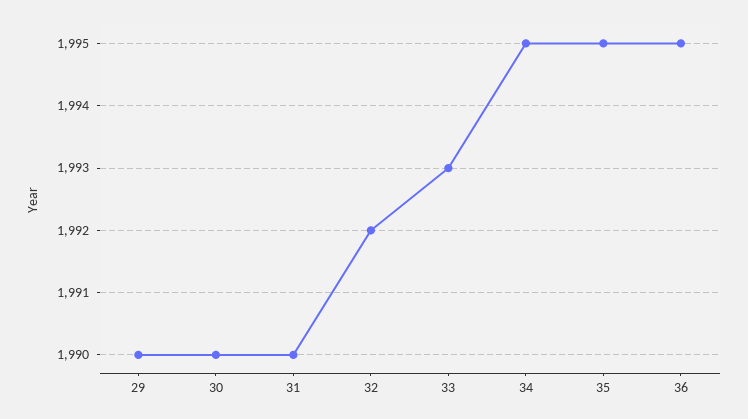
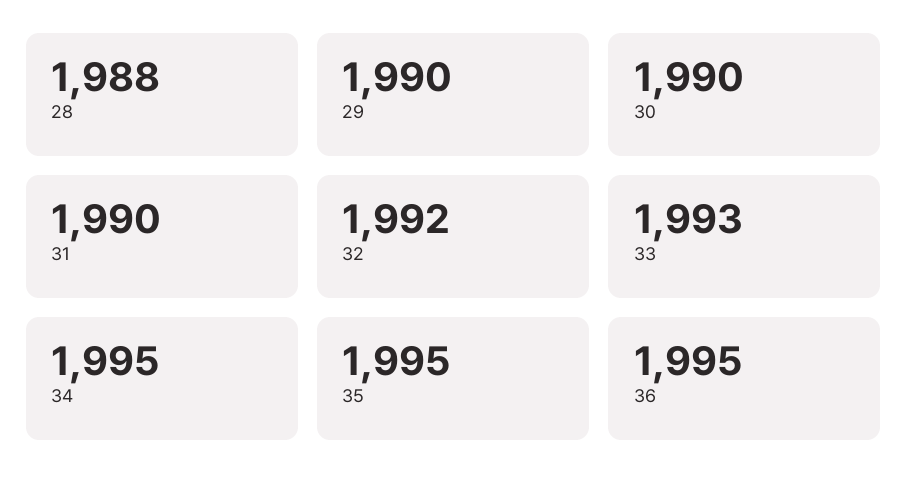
28: none -> 1988

